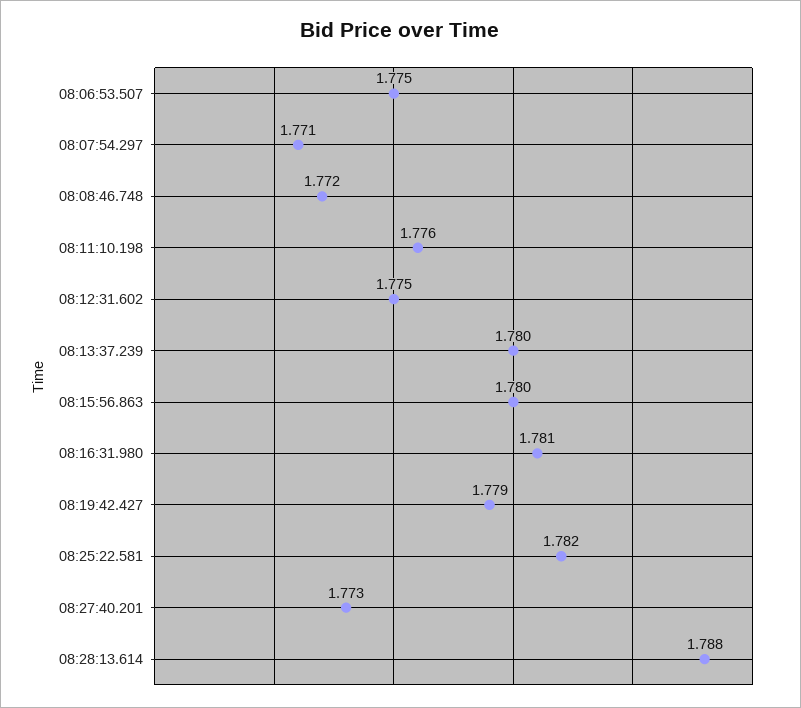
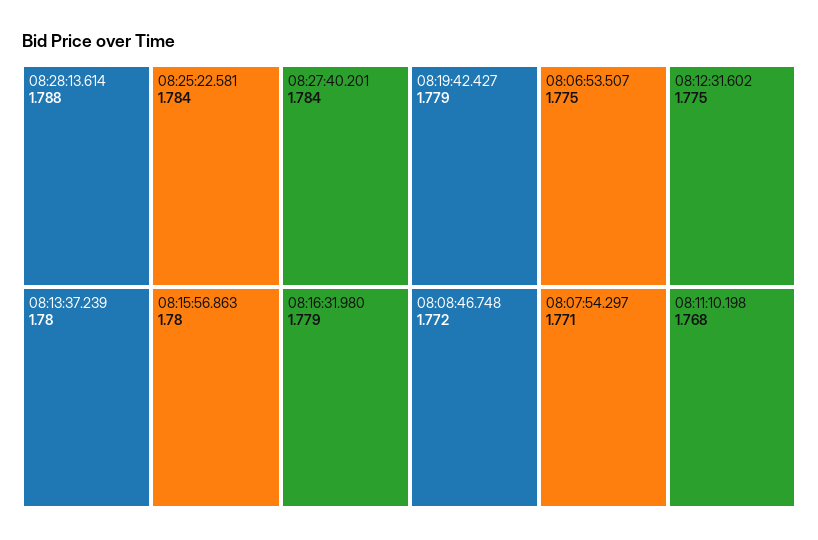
08:11:10.198: 1.776 -> 1.768
08:16:31.980: 1.781 -> 1.779
08:25:22.581: 1.782 -> 1.784
08:27:40.201: 1.773 -> 1.784

